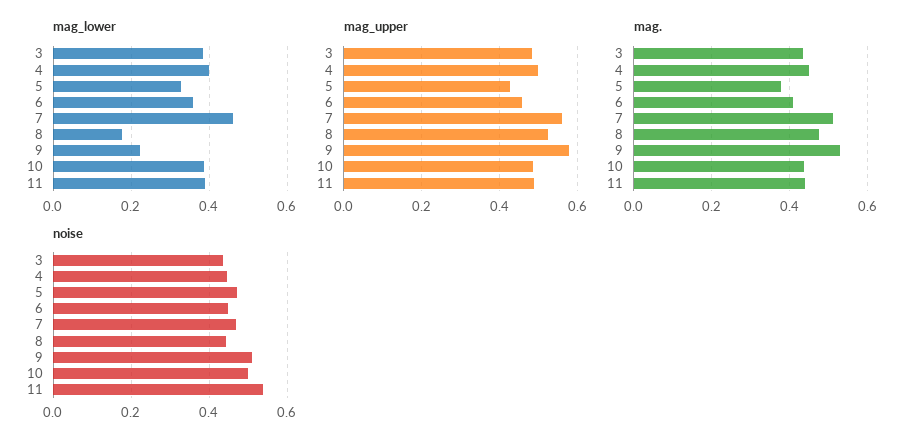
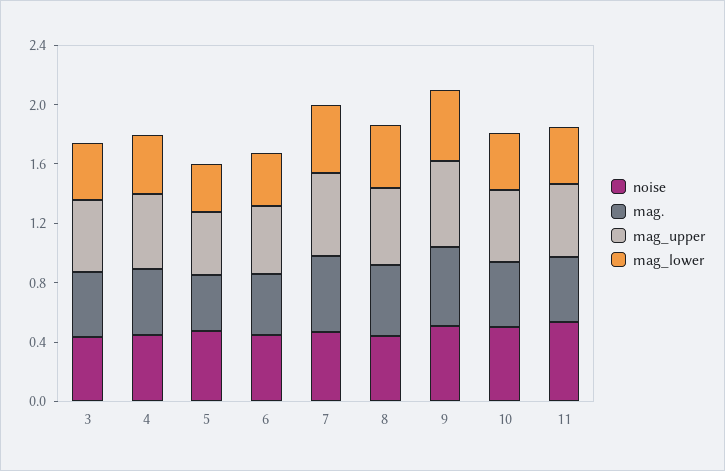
mag_lower, 8: 0.18 -> 0.4
mag_lower, 9: 0.22 -> 0.5

